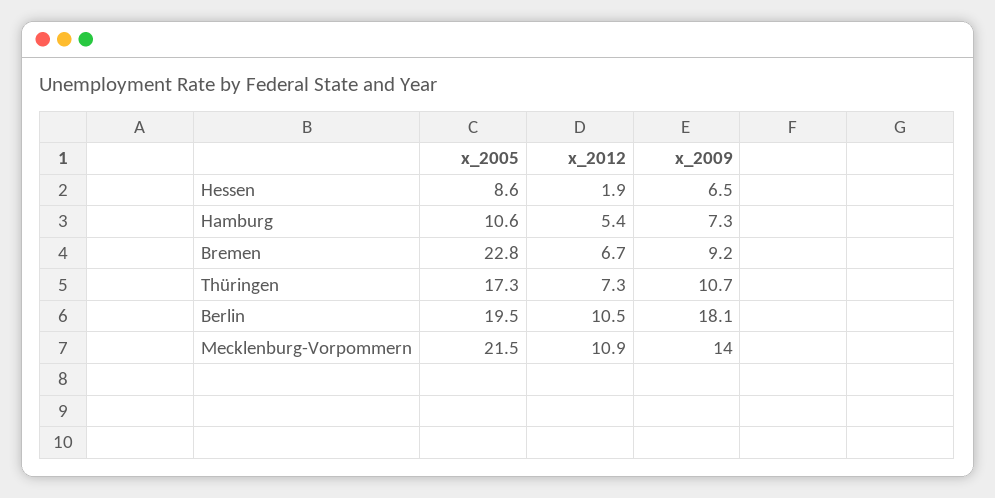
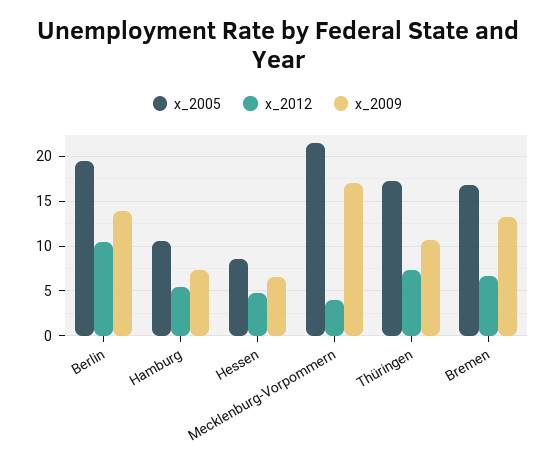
x_2012, Hessen: 1.9 -> 5
x_2005, Bremen: 22.8 -> 17
x_2009, Bremen: 9.2 -> 13
x_2009, Berlin: 18.1 -> 14
x_2012, Mecklenburg-Vorpommern: 10.9 -> 4
x_2009, Mecklenburg-Vorpommern: 14 -> 17

